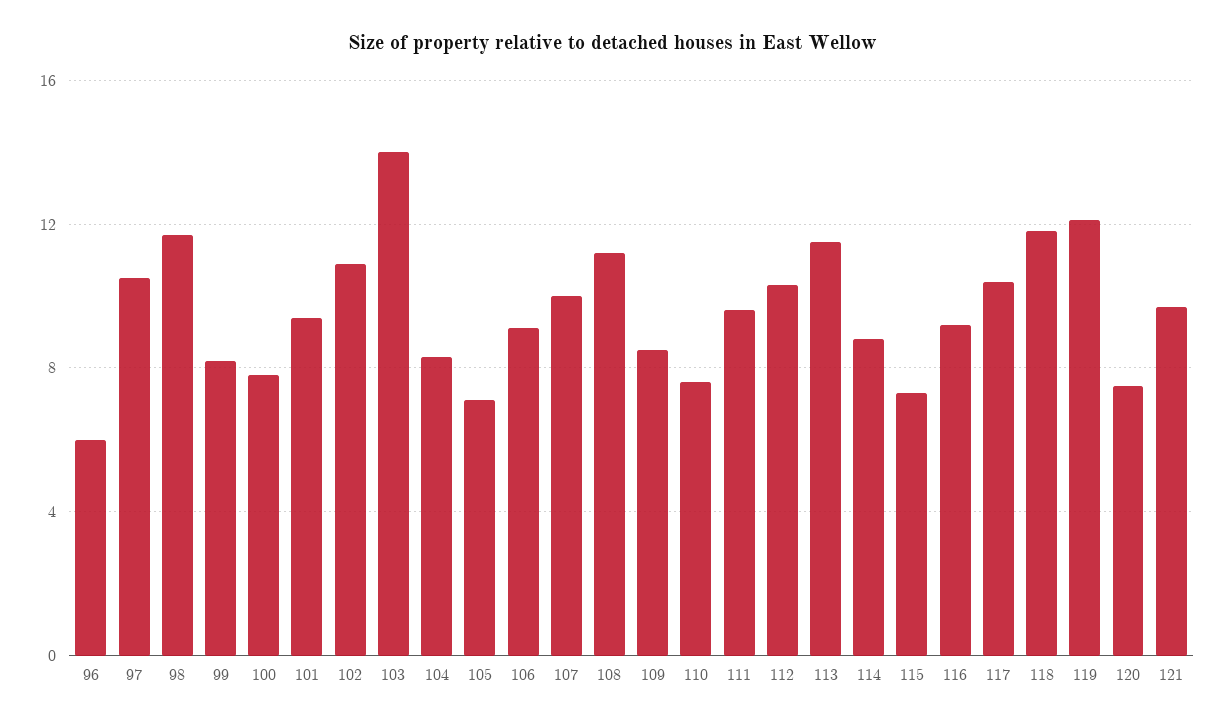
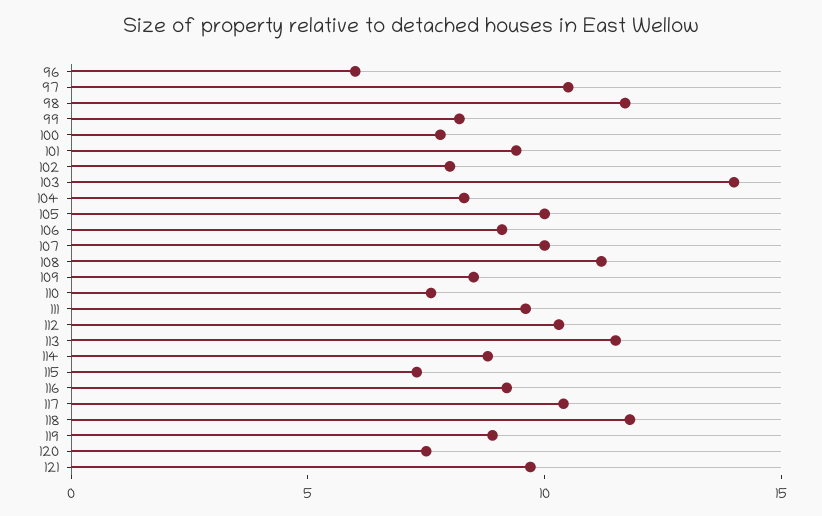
102: 11 -> 8
105: 7 -> 10
119: 12 -> 9

